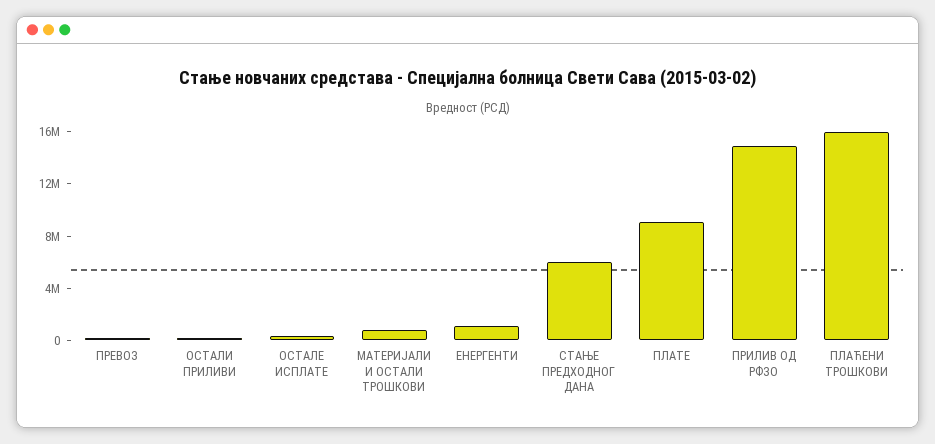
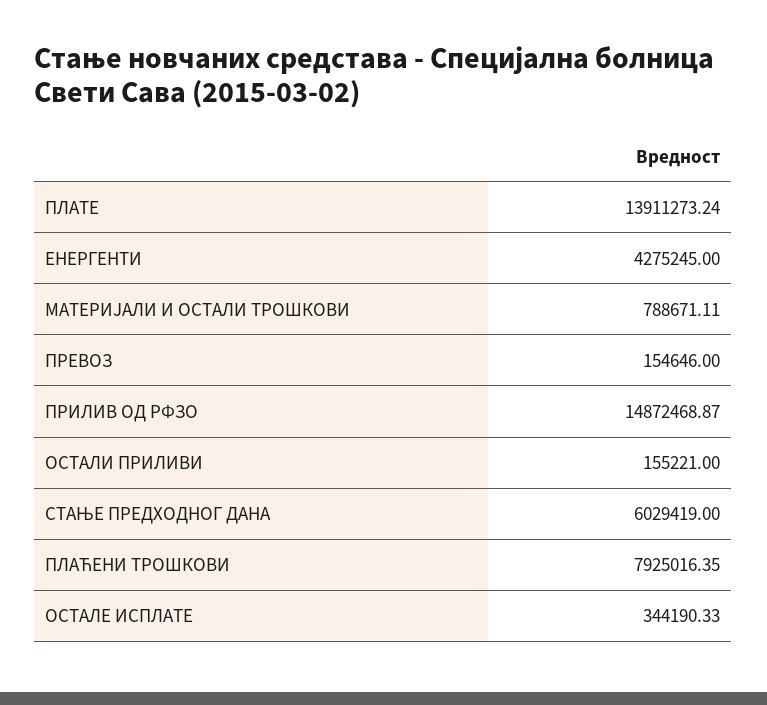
ЕНЕРГЕНТИ: 1000000 -> 4275245
ПЛАТЕ: 9000000 -> 13911273.24
ПЛАЋЕНИ ТРОШКОВИ: 16000000 -> 7925016.35

